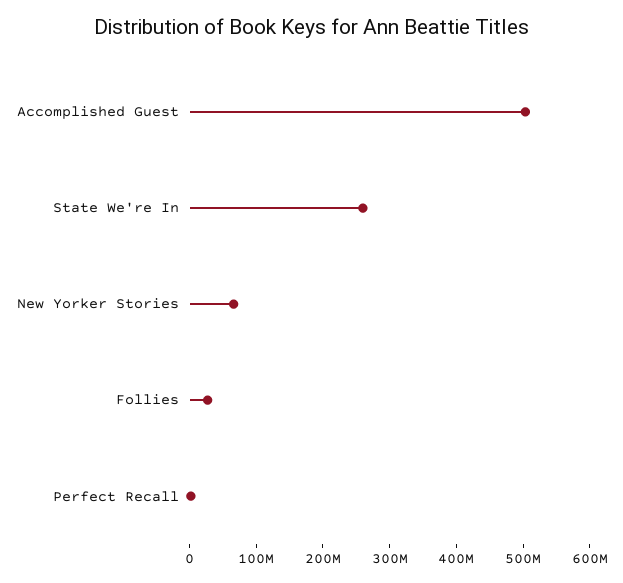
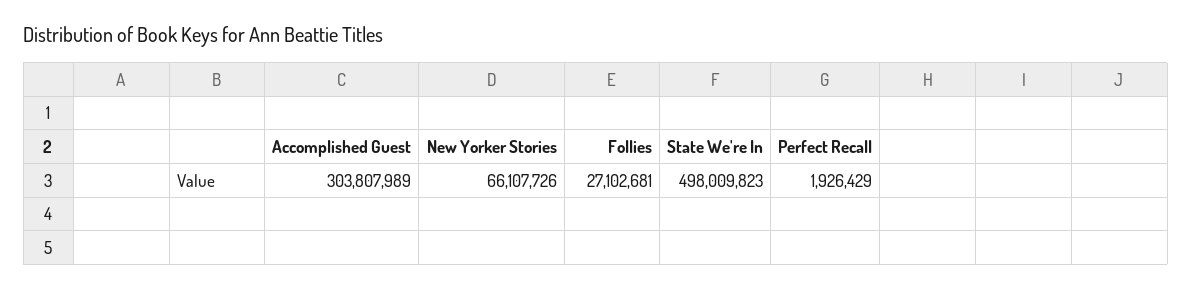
Accomplished Guest: 500000000 -> 303807989
State We're In: 260000000 -> 498009823

